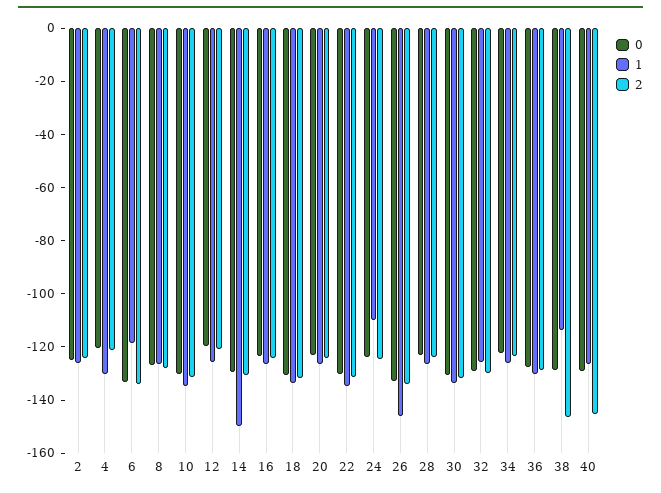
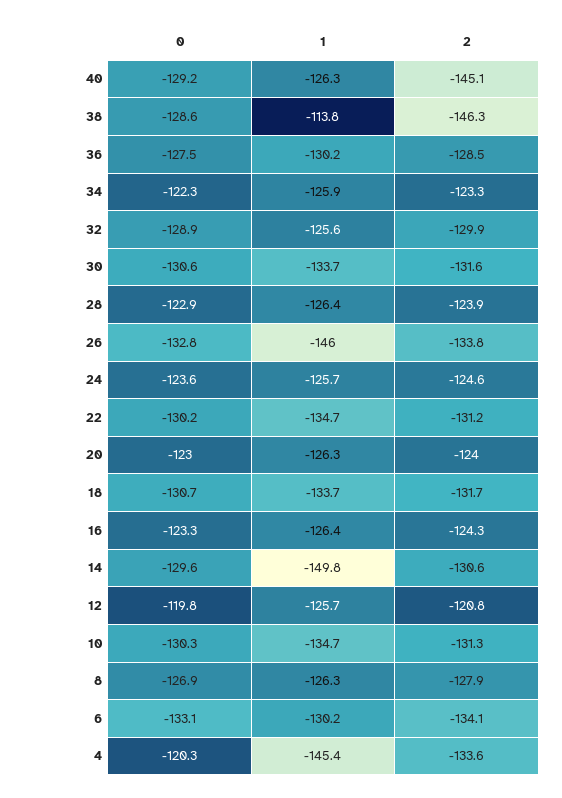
0, 2: -125 -> none
1, 2: -125 -> none
2, 2: -125 -> none
1, 4: -130 -> -145.4
2, 4: -120 -> -133.6
1, 6: -120 -> -130.2
1, 24: -110 -> -125.7

